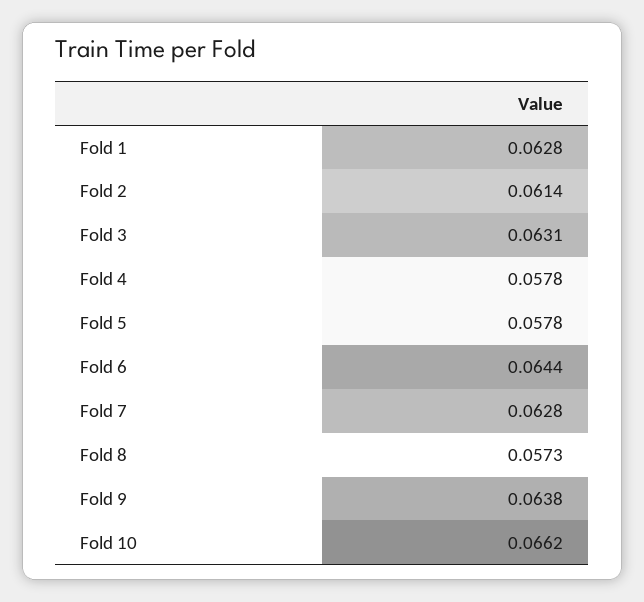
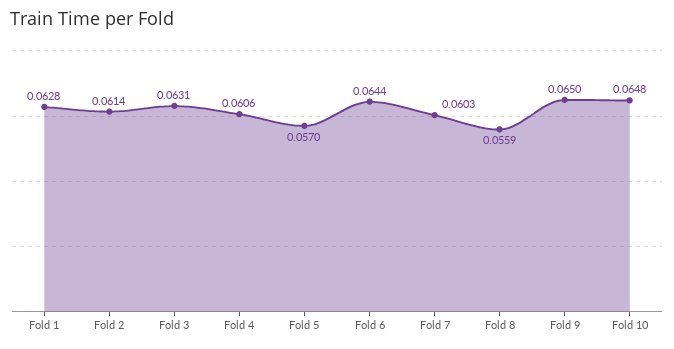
Fold 4: 0.0578 -> 0.0606
Fold 5: 0.0578 -> 0.057
Fold 7: 0.0628 -> 0.0603
Fold 8: 0.0573 -> 0.0559
Fold 9: 0.0638 -> 0.065
Fold 10: 0.0662 -> 0.0648

